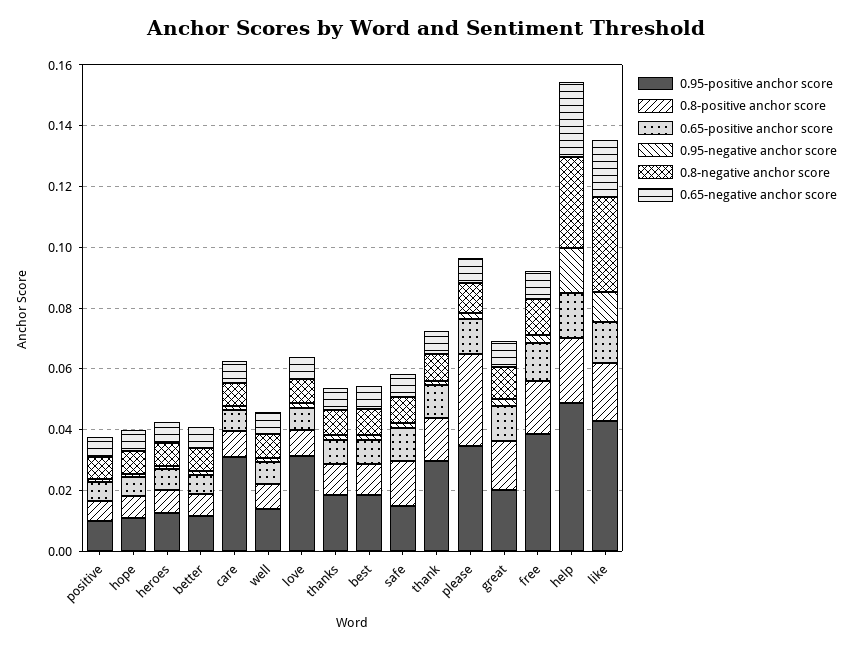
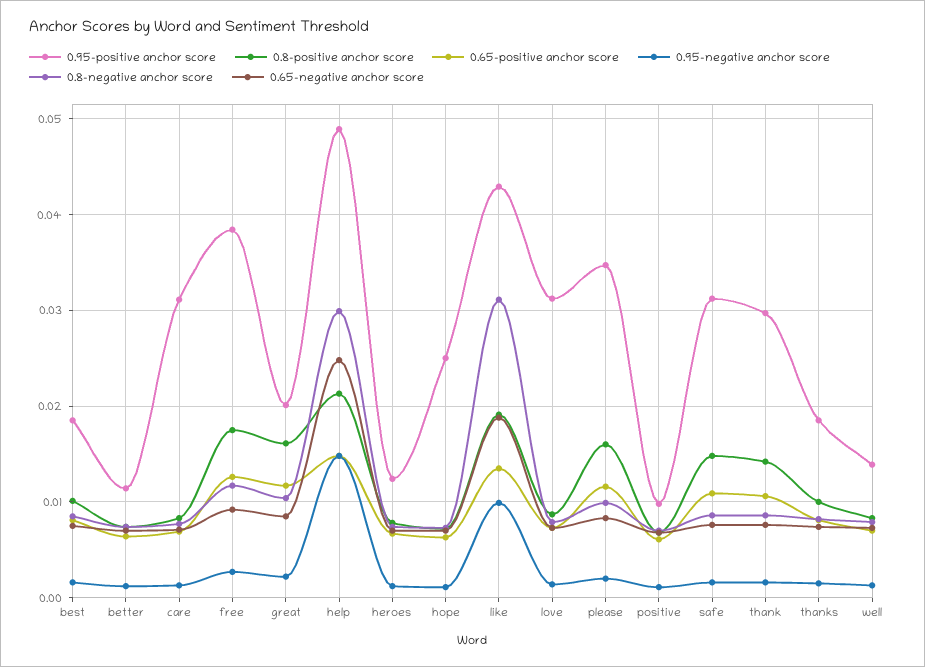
0.95-positive anchor score, hope: 0.01 -> 0.025
0.95-positive anchor score, safe: 0.015 -> 0.031
0.8-positive anchor score, please: 0.03 -> 0.016

